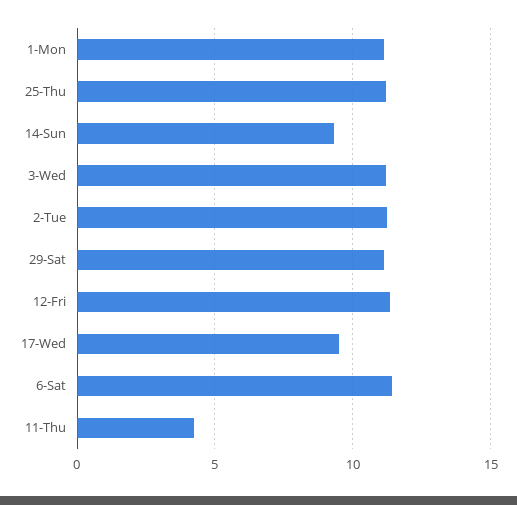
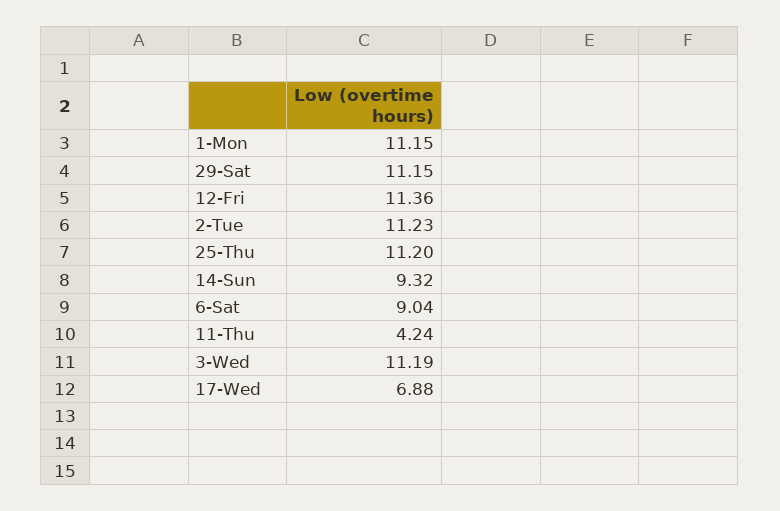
17-Wed: 9.5 -> 6.88
6-Sat: 11.5 -> 9.04

